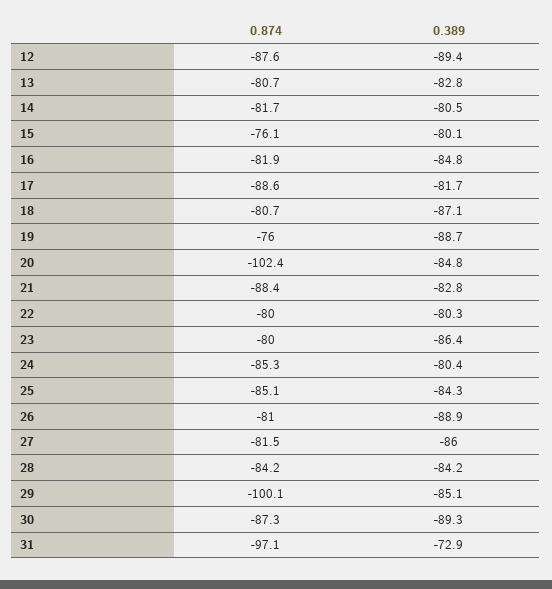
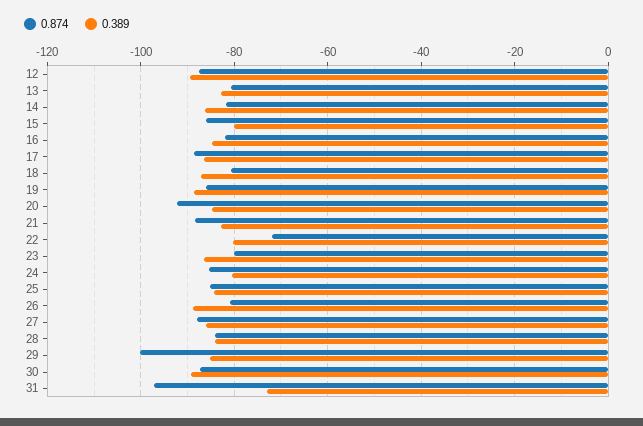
0.389, 14: -80.5 -> -86
0.874, 15: -76.1 -> -86
0.389, 17: -81.7 -> -86
0.874, 19: -76 -> -86
0.874, 20: -102.4 -> -92
0.874, 22: -80 -> -72
0.874, 27: -81.5 -> -88

